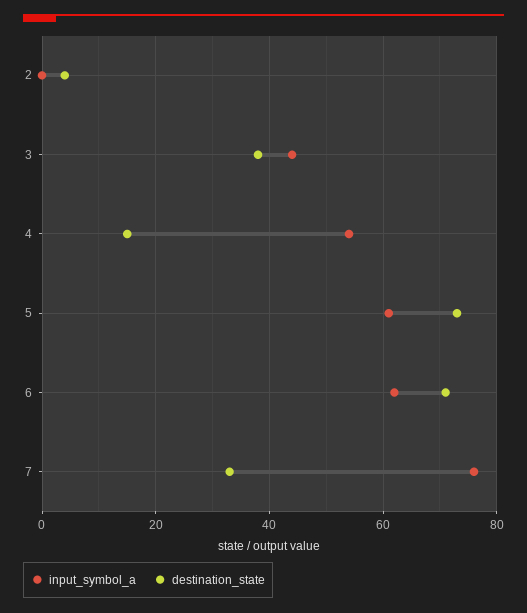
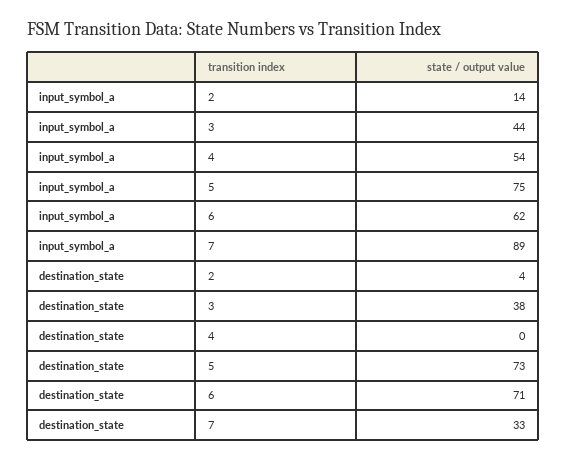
input_symbol_a, 2: 0 -> 14
destination_state, 4: 15 -> 0
input_symbol_a, 5: 60 -> 75
input_symbol_a, 7: 75 -> 89

